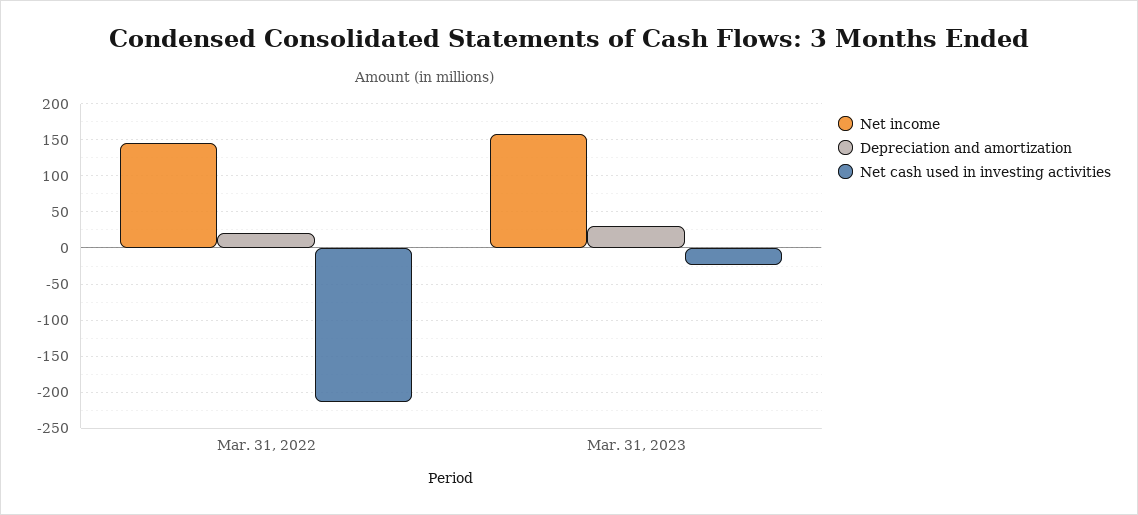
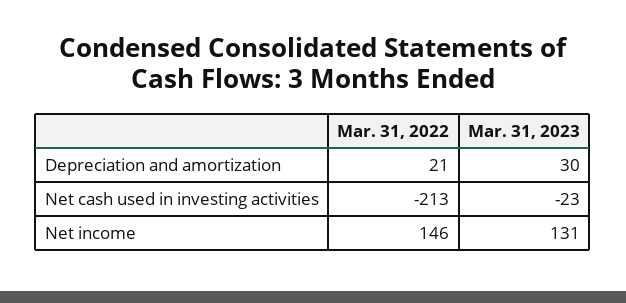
Net income, Mar. 31, 2023: 160 -> 131

